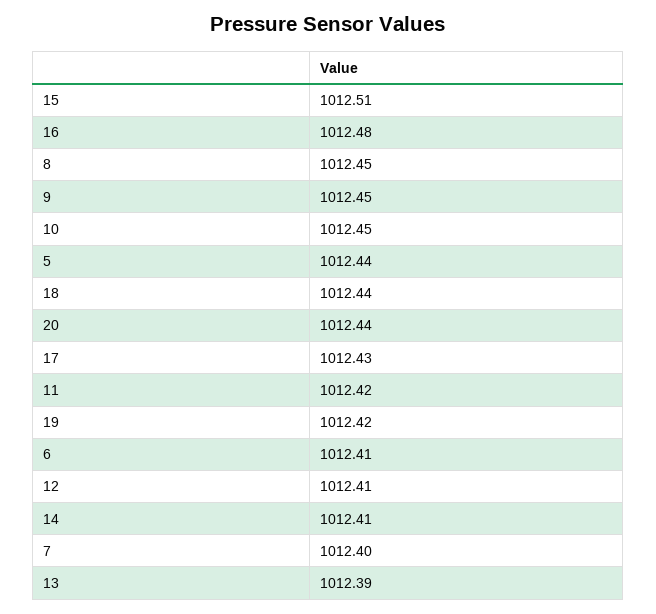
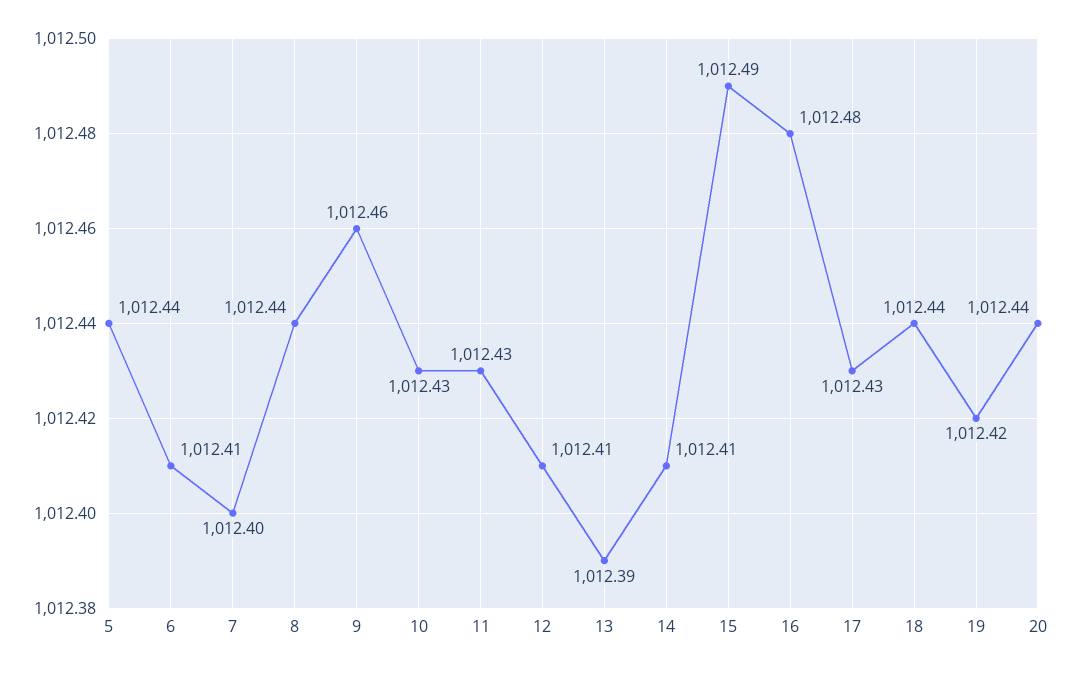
15: 1012.51 -> 1012.49
8: 1012.45 -> 1012.44
9: 1012.45 -> 1012.46
10: 1012.45 -> 1012.43
11: 1012.42 -> 1012.43

